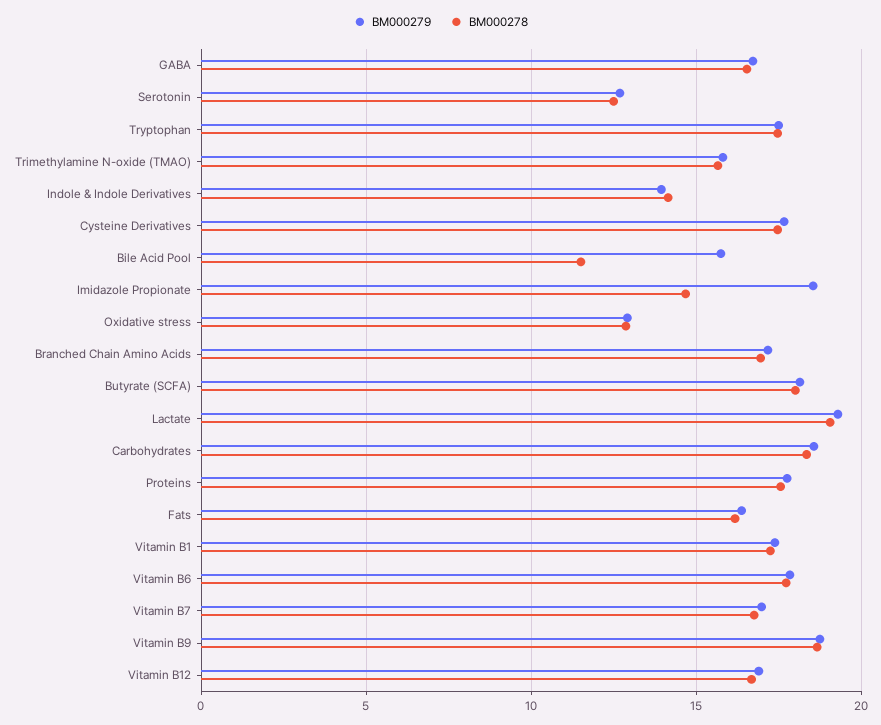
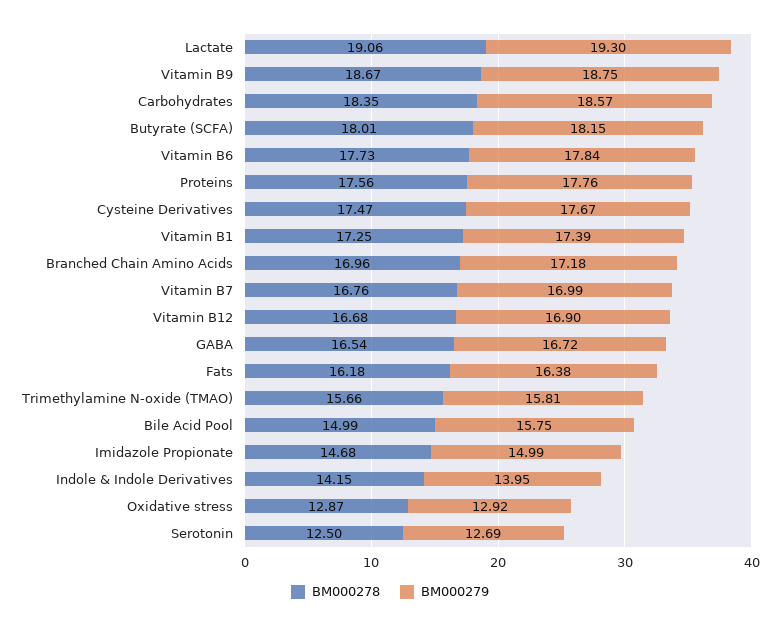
BM000279, Tryptophan: 17.5 -> none
BM000278, Tryptophan: 17.5 -> none
BM000278, Bile Acid Pool: 11.5 -> 14.99
BM000279, Imidazole Propionate: 18.5 -> 14.99

